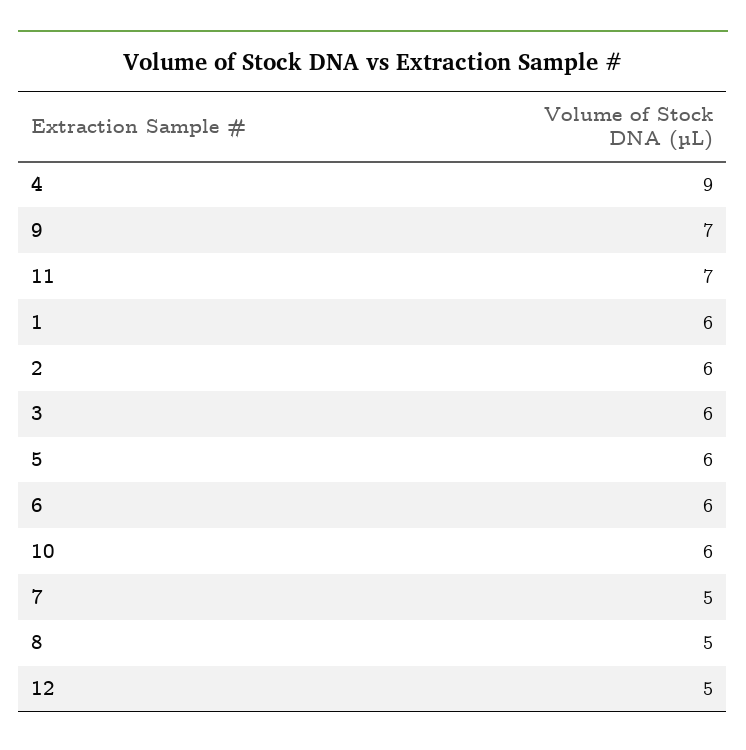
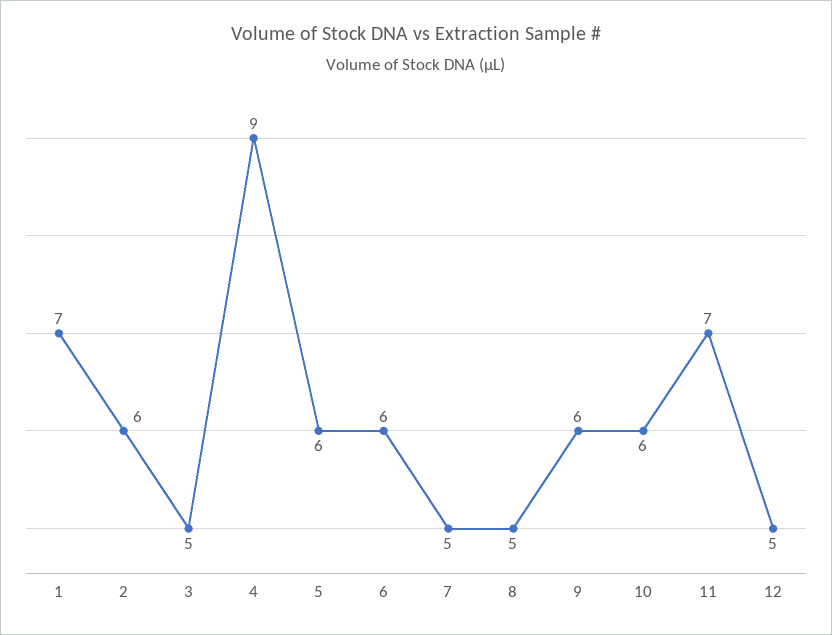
9: 7 -> 6
1: 6 -> 7
3: 6 -> 5

